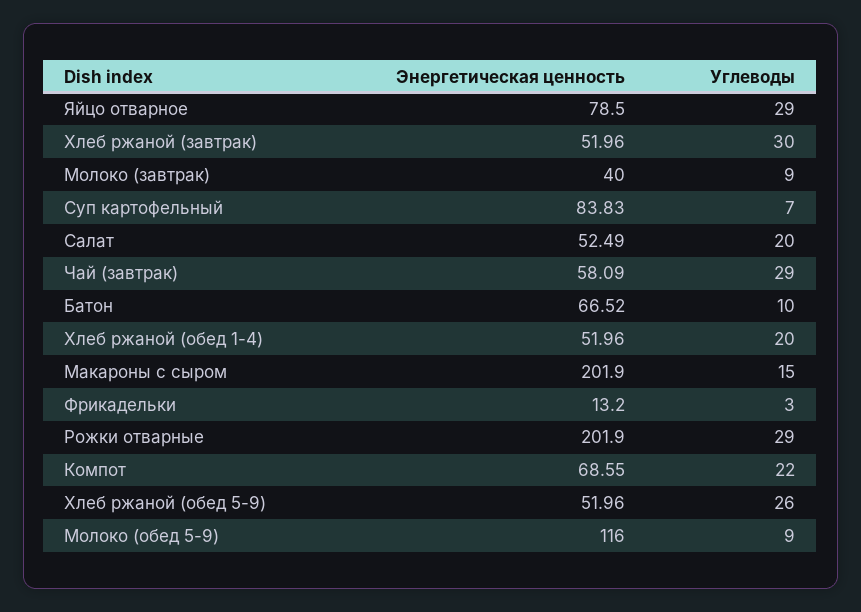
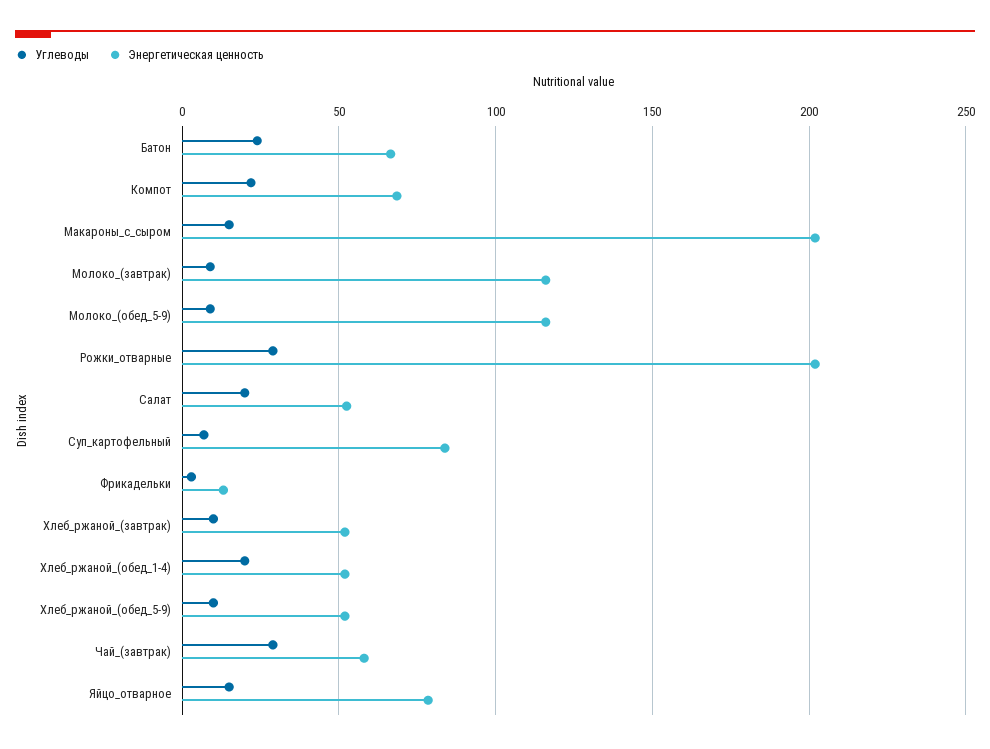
Углеводы, Яйцо отварное: 29 -> 15
Углеводы, Хлеб ржаной (завтрак): 30 -> 10
Энергетическая ценность, Молоко (завтрак): 40 -> 115
Углеводы, Батон: 10 -> 25
Углеводы, Хлеб ржаной (обед 5-9): 26 -> 10

